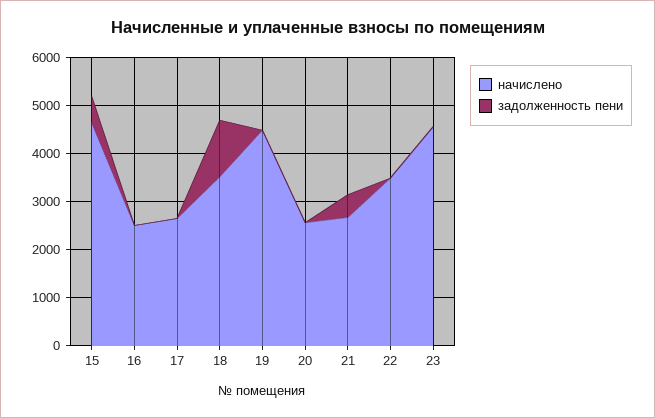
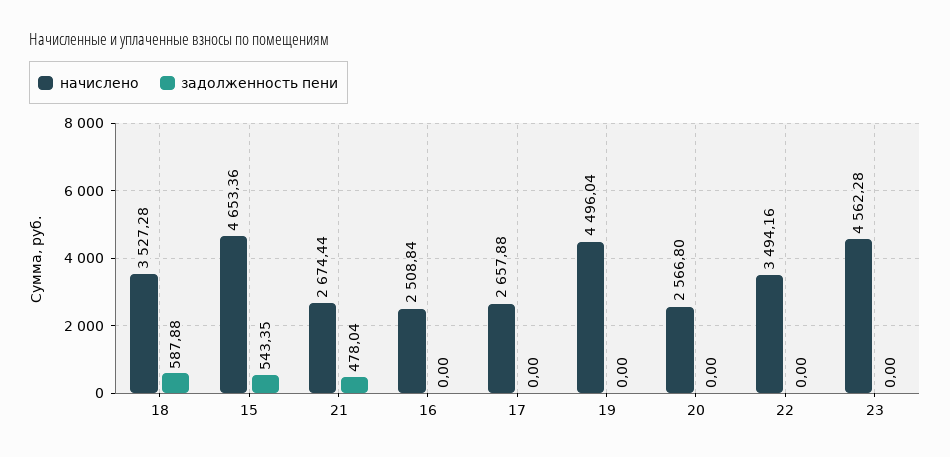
задолженность пени, 18: 1200 -> 587.88

